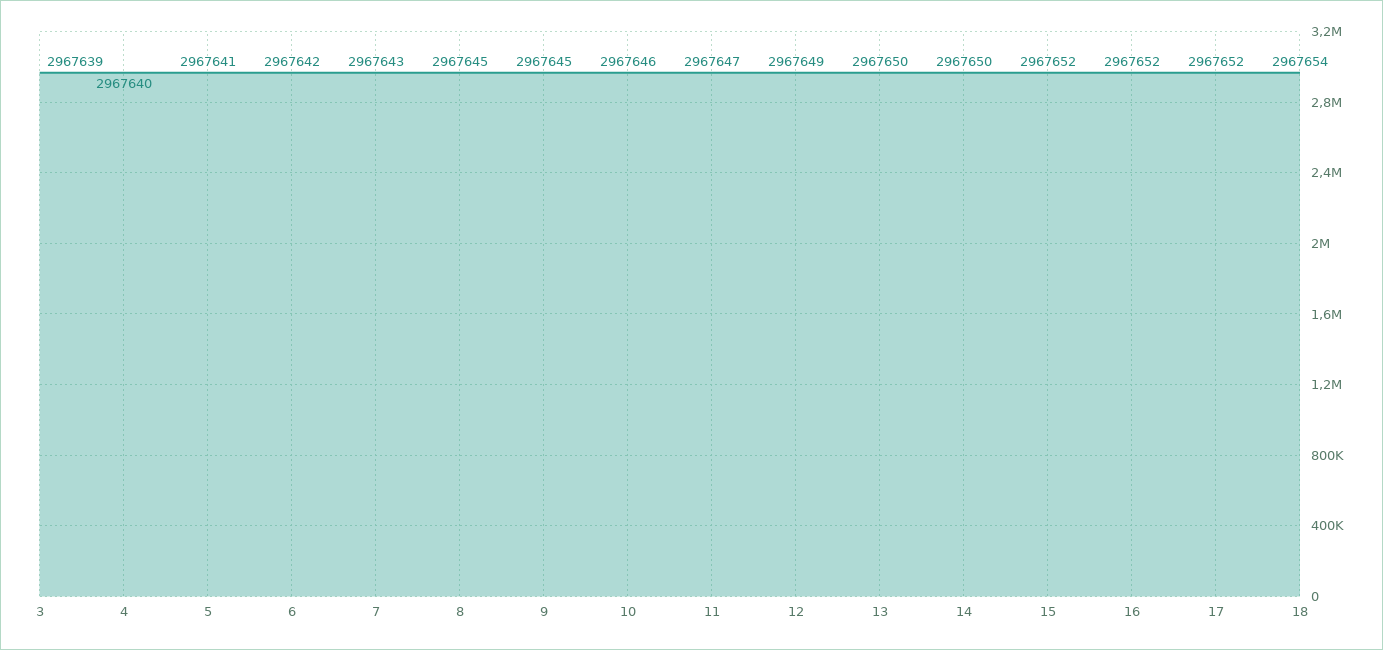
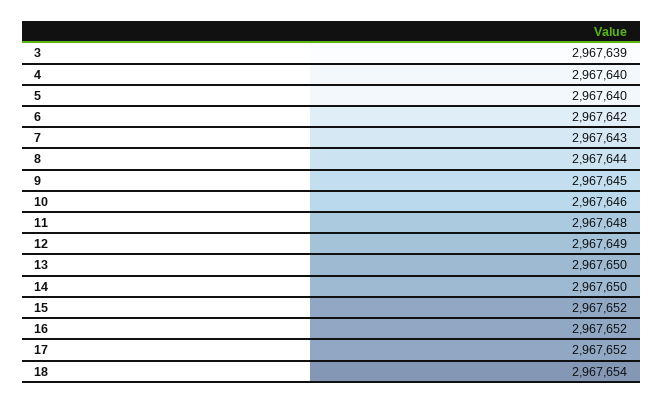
5: 2967641 -> 2967640
8: 2967645 -> 2967644
11: 2967647 -> 2967648

